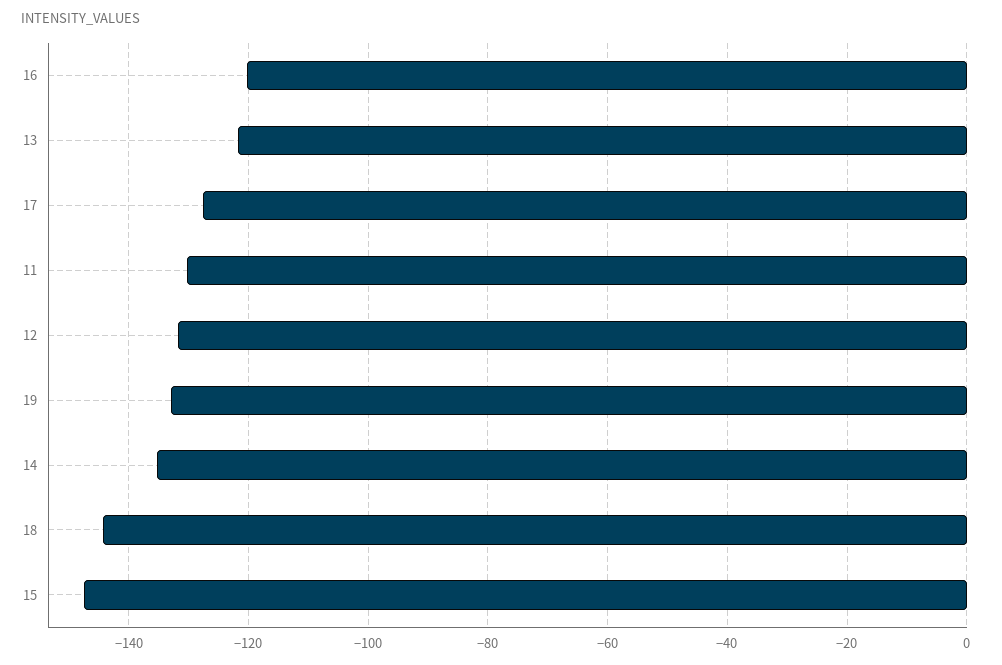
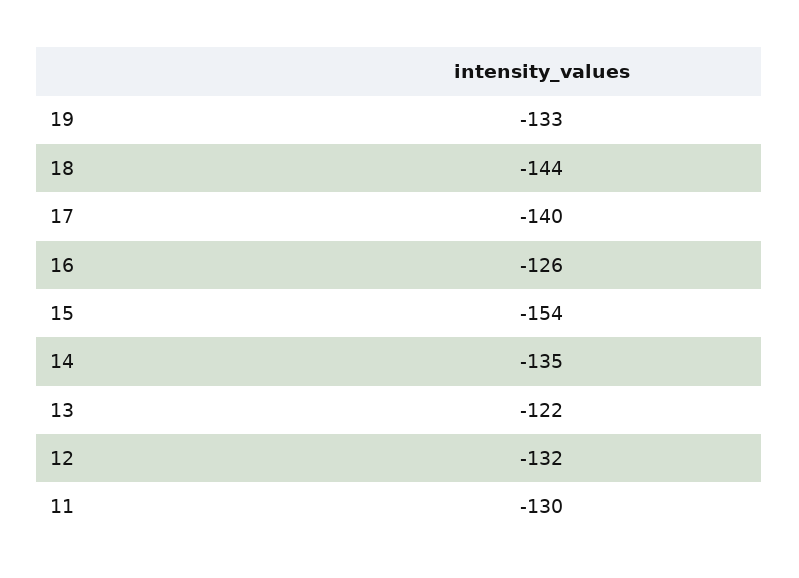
16: -120 -> -126
17: -128 -> -140
15: -148 -> -154

